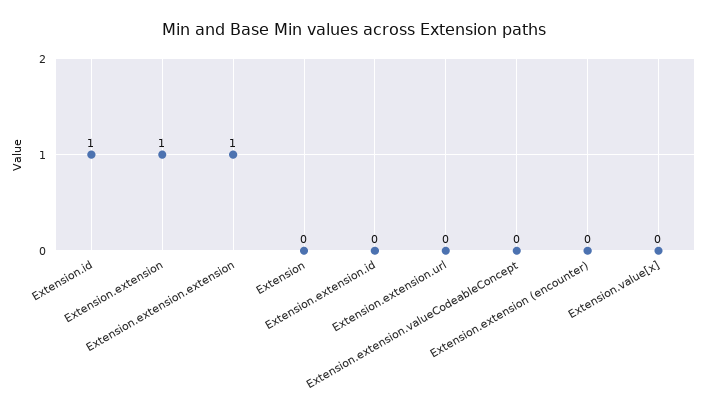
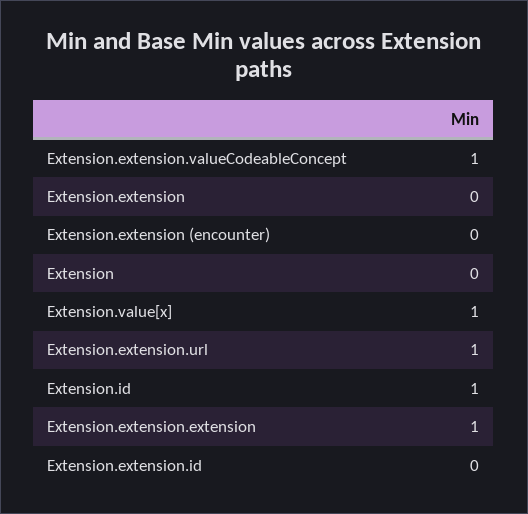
Extension.extension: 1 -> 0
Extension.extension.url: 0 -> 1
Extension.extension.valueCodeableConcept: 0 -> 1
Extension.value[x]: 0 -> 1

